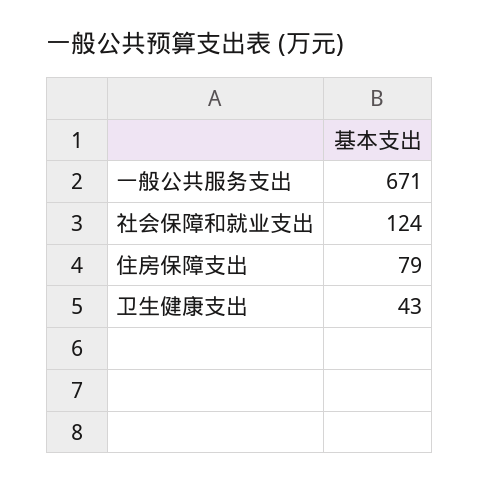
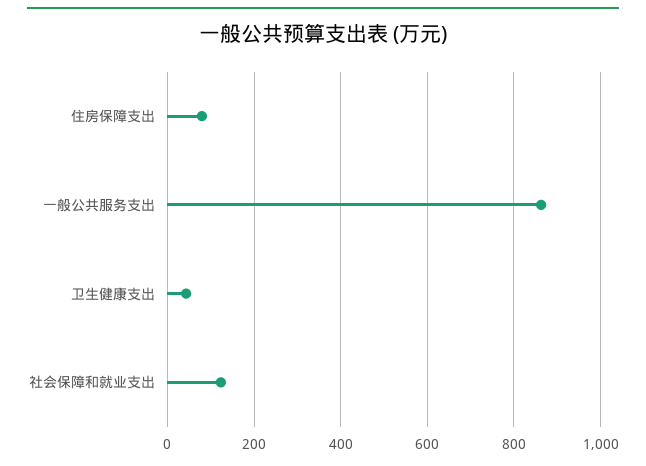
一般公共服务支出: 671 -> 860

